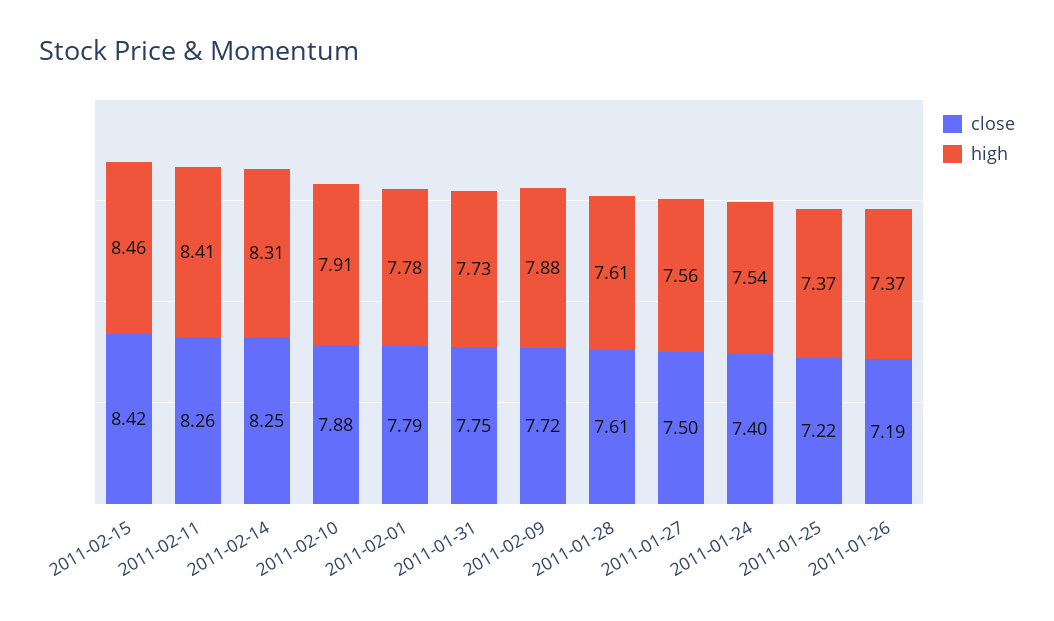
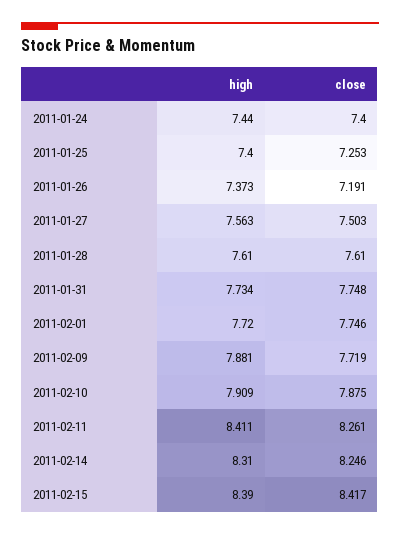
high, 2011-02-15: 8.46 -> 8.39
close, 2011-02-01: 7.79 -> 7.746
high, 2011-02-01: 7.78 -> 7.72
high, 2011-01-24: 7.54 -> 7.44
close, 2011-01-25: 7.22 -> 7.253
high, 2011-01-25: 7.37 -> 7.4

